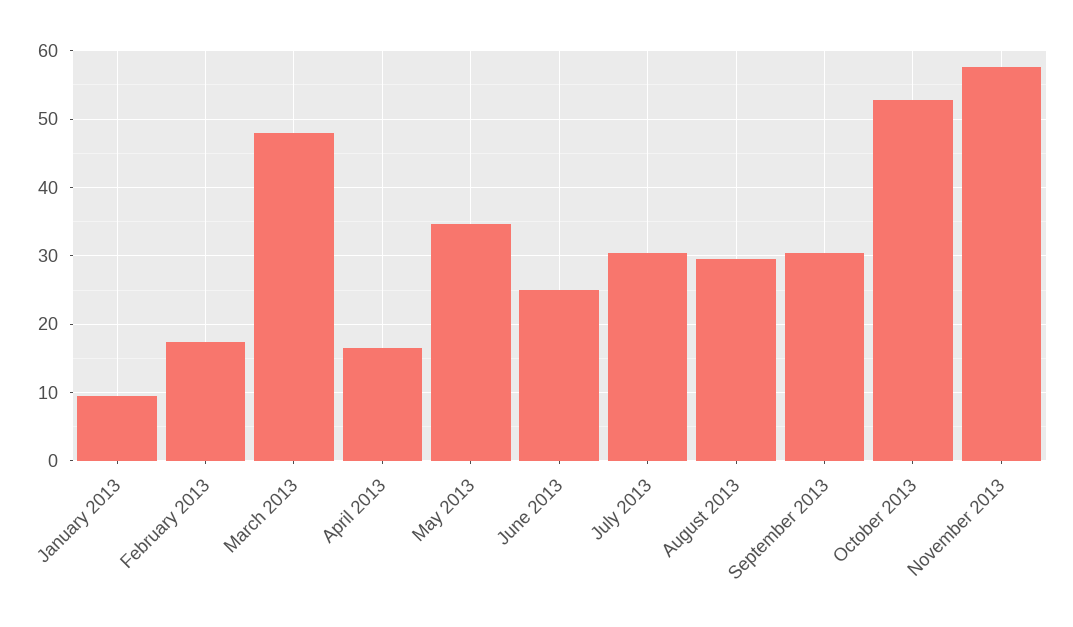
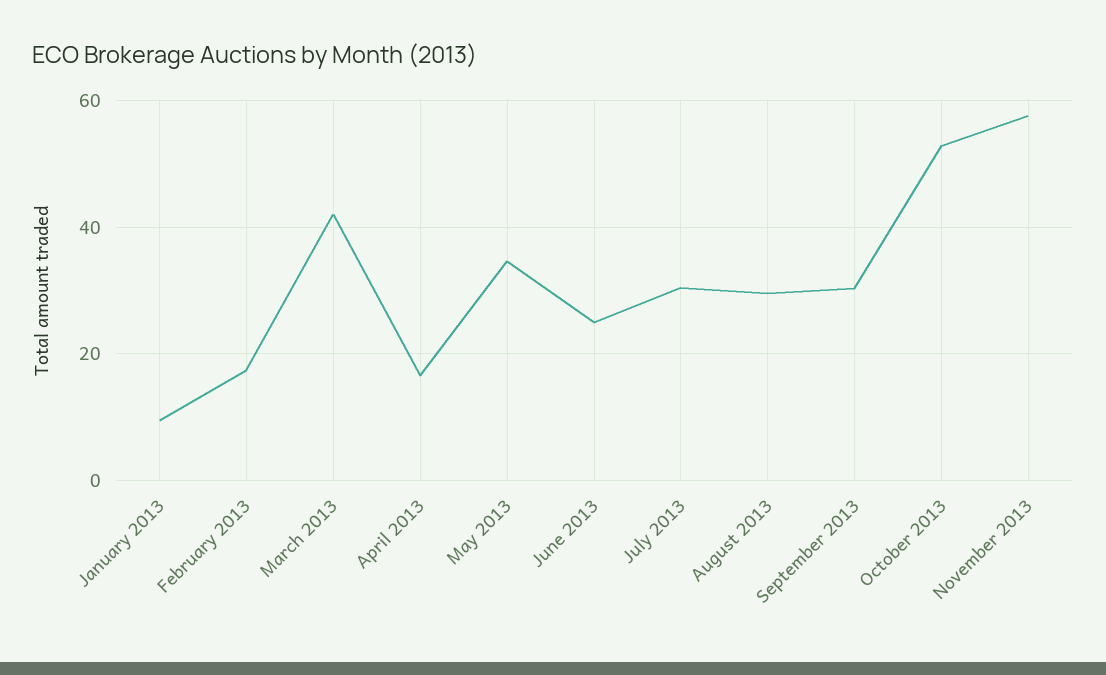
March 2013: 48 -> 42

